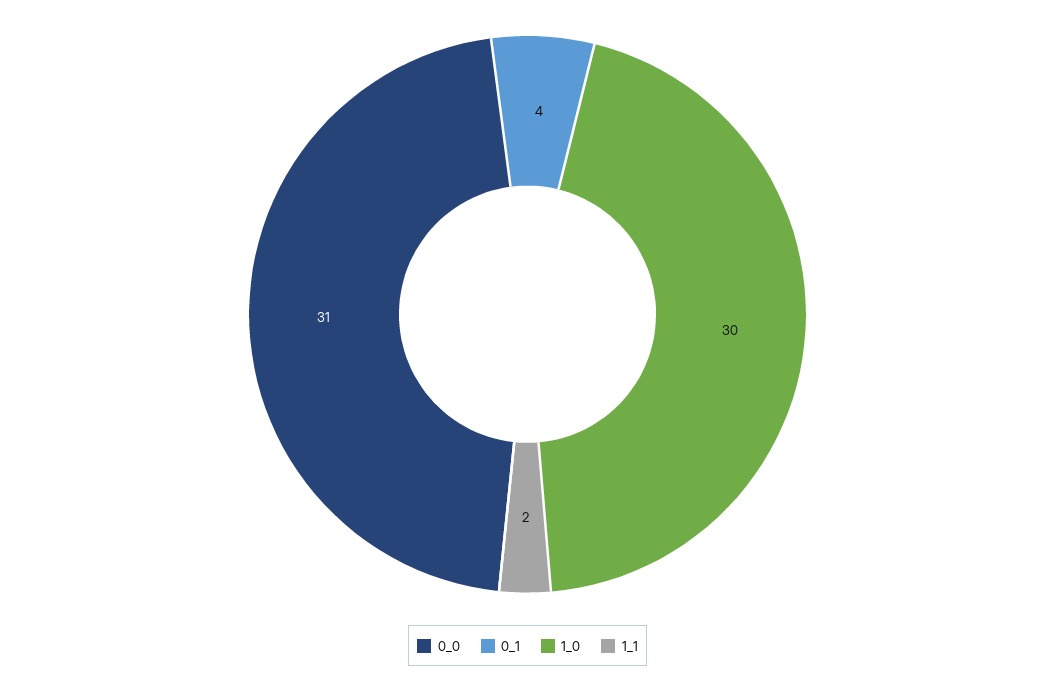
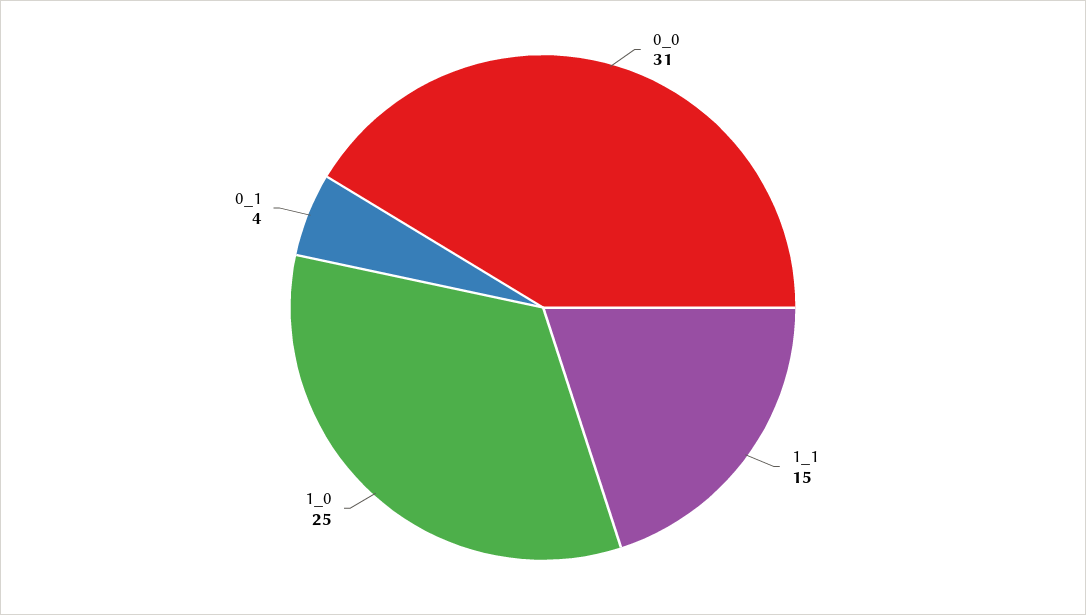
1_0: 30 -> 25
1_1: 2 -> 15

